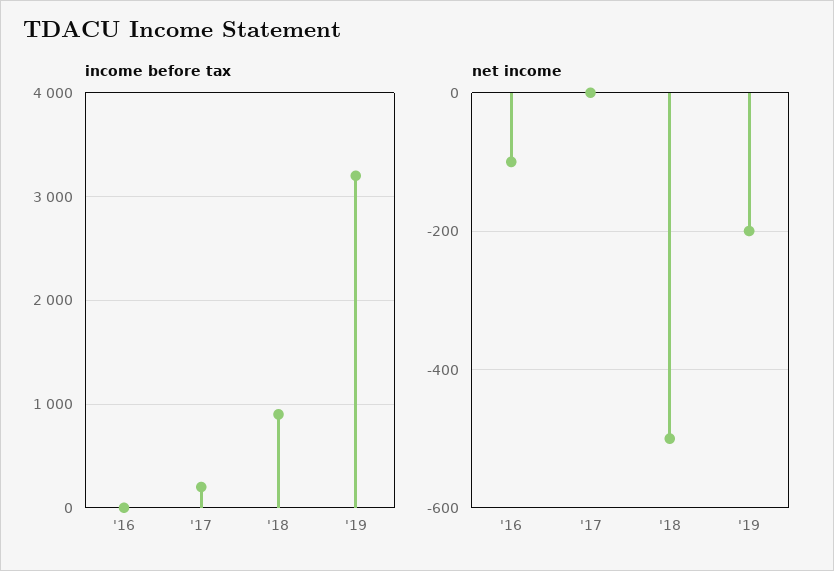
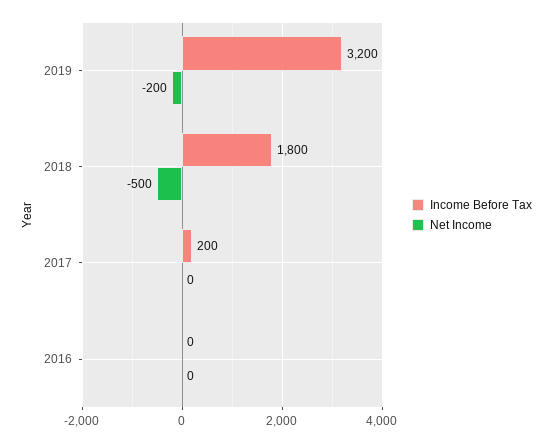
income before tax, '18: 900 -> 1800
net income, '16: -100 -> 0

